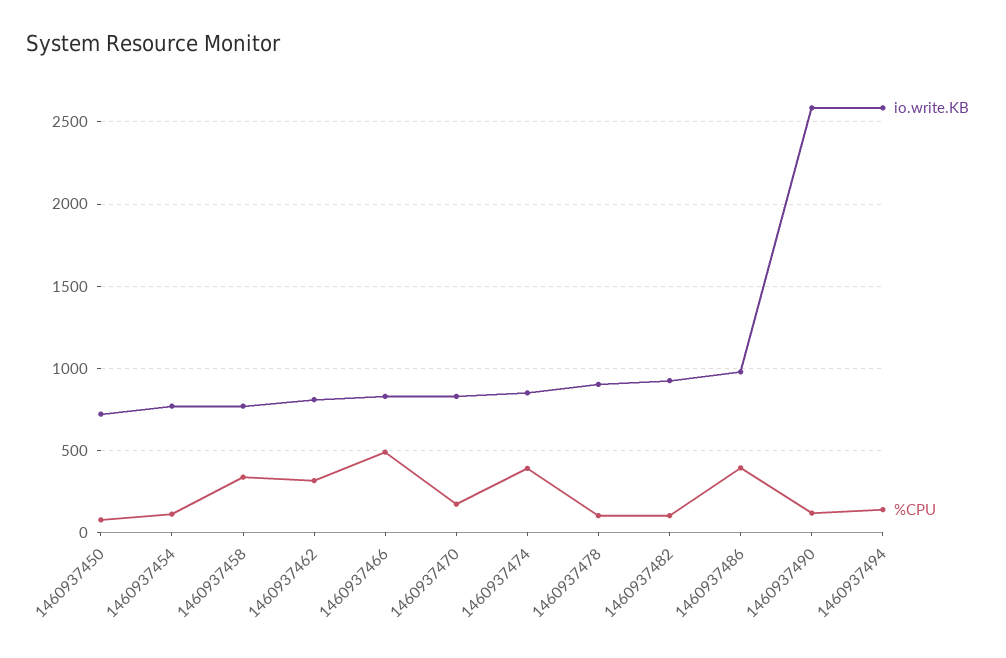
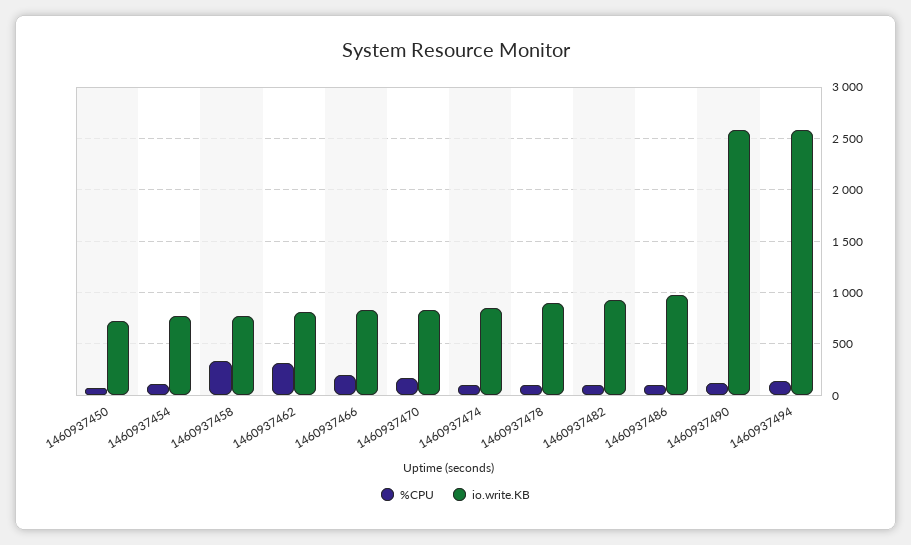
%CPU, 1460937466: 500 -> 200
%CPU, 1460937474: 400 -> 100
%CPU, 1460937486: 400 -> 100

